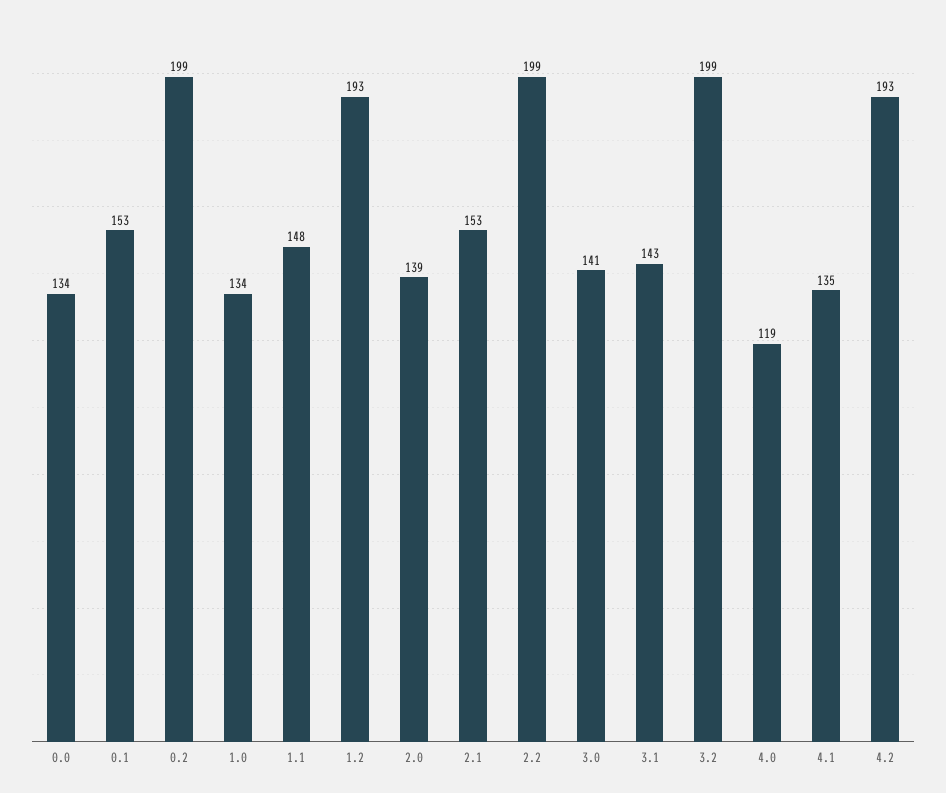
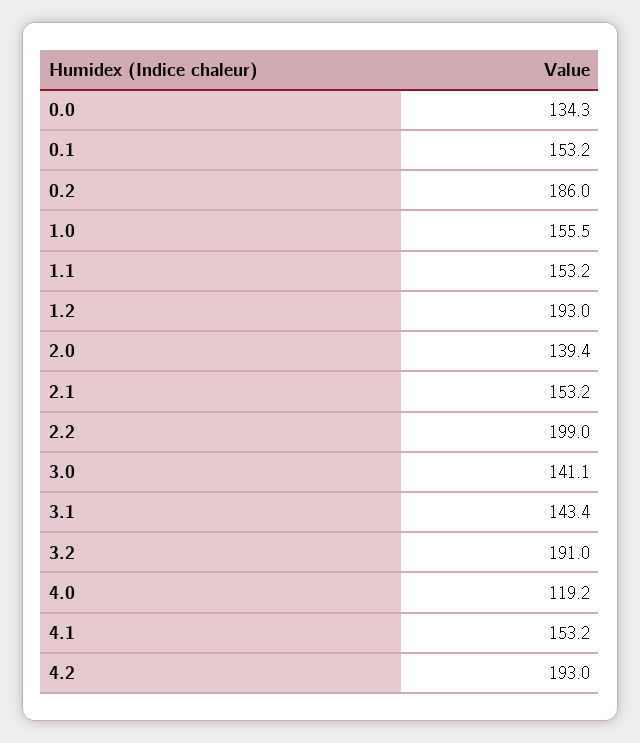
0.2: 199 -> 186
1.0: 134 -> 155.5
1.1: 148 -> 153.2
3.2: 199 -> 191
4.1: 135 -> 153.2

